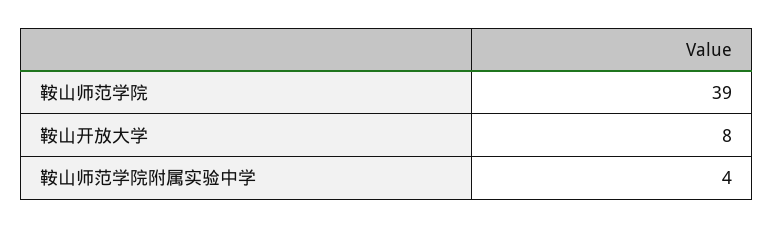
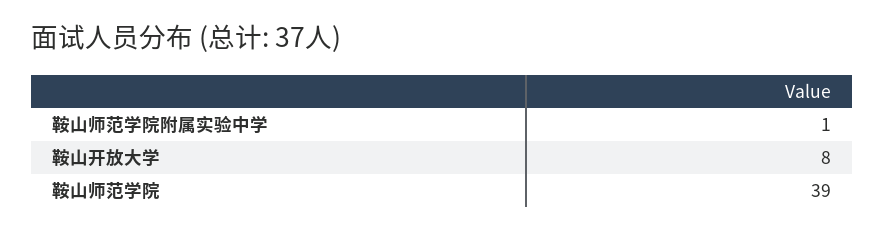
鞍山师范学院附属实验中学: 4 -> 1

